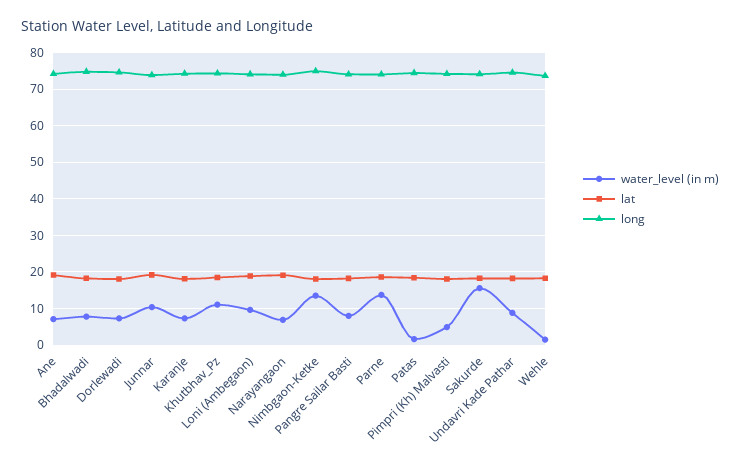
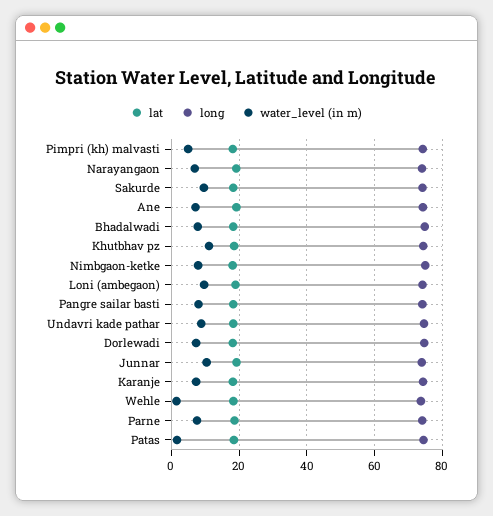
water_level (in m), Nimbgaon-Ketke: 14 -> 8
water_level (in m), Parne: 14 -> 8
water_level (in m), Sakurde: 16 -> 10

